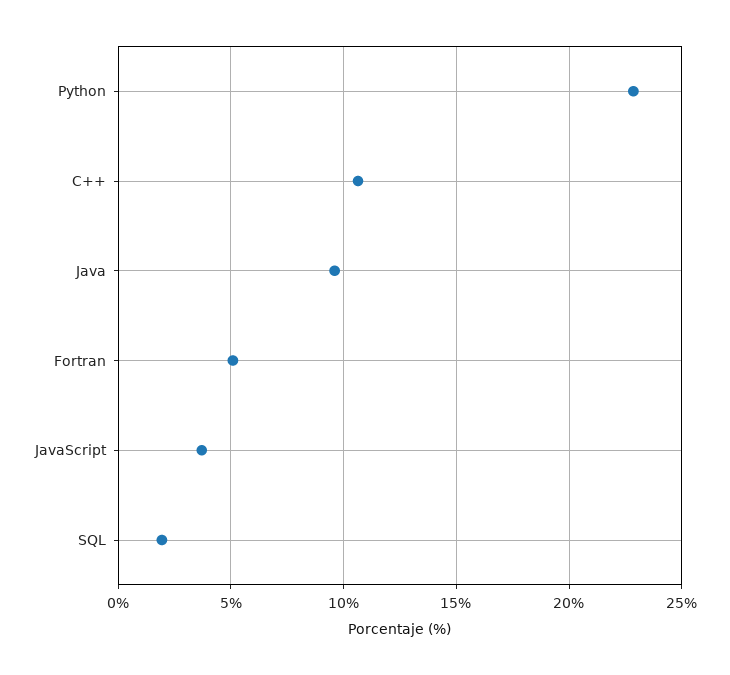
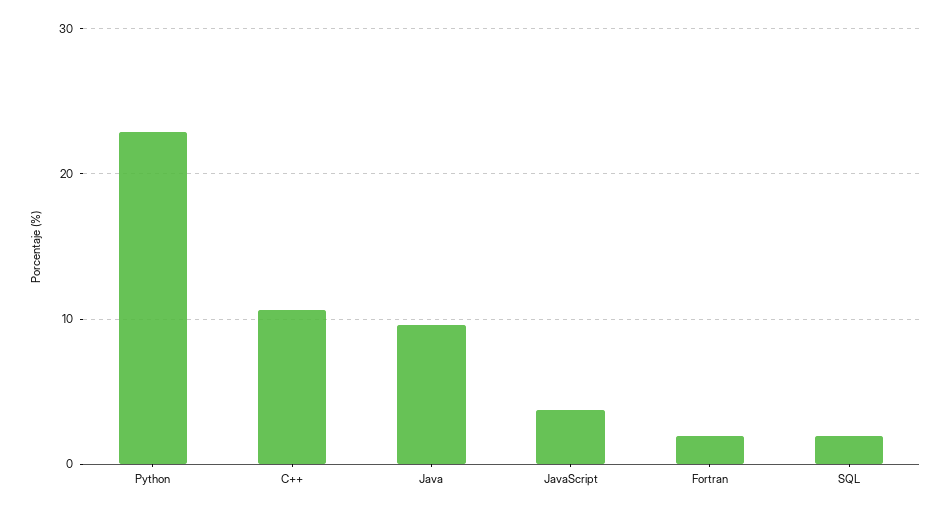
Fortran: 5 -> 2

